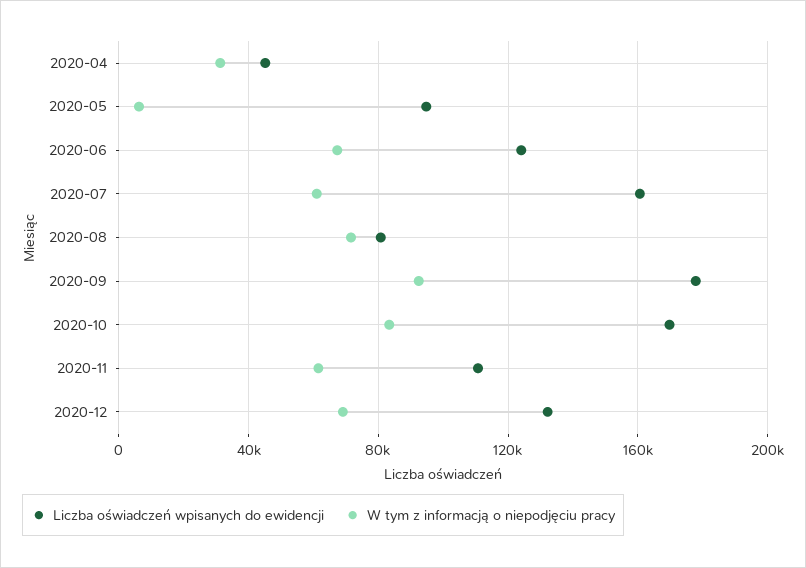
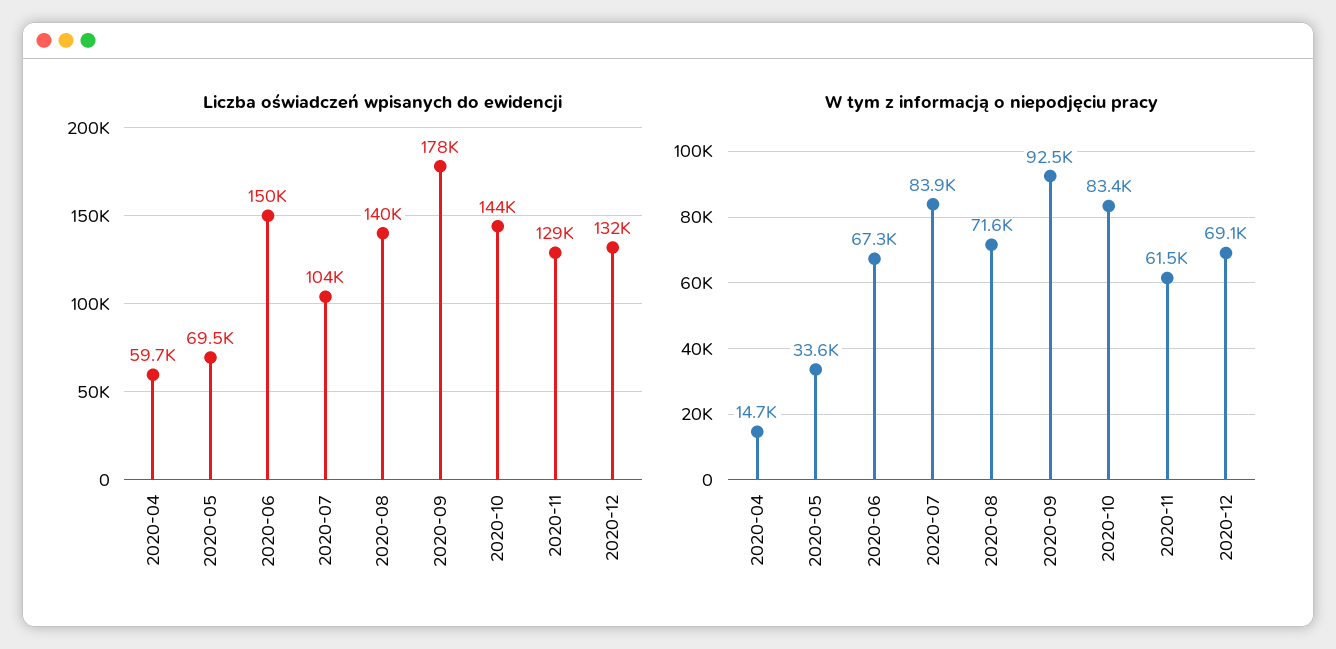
Liczba oświadczeń wpisanych do ewidencji, 2020-04: 45000 -> 59700
W tym z informacją o niepodjęciu pracy, 2020-04: 30000 -> 14700
Liczba oświadczeń wpisanych do ewidencji, 2020-05: 95000 -> 69500
W tym z informacją o niepodjęciu pracy, 2020-05: 5000 -> 33600
Liczba oświadczeń wpisanych do ewidencji, 2020-06: 125000 -> 150000
Liczba oświadczeń wpisanych do ewidencji, 2020-07: 160000 -> 104000
W tym z informacją o niepodjęciu pracy, 2020-07: 60000 -> 83900
Liczba oświadczeń wpisanych do ewidencji, 2020-08: 80000 -> 140000
Liczba oświadczeń wpisanych do ewidencji, 2020-10: 170000 -> 144000
Liczba oświadczeń wpisanych do ewidencji, 2020-11: 110000 -> 129000

